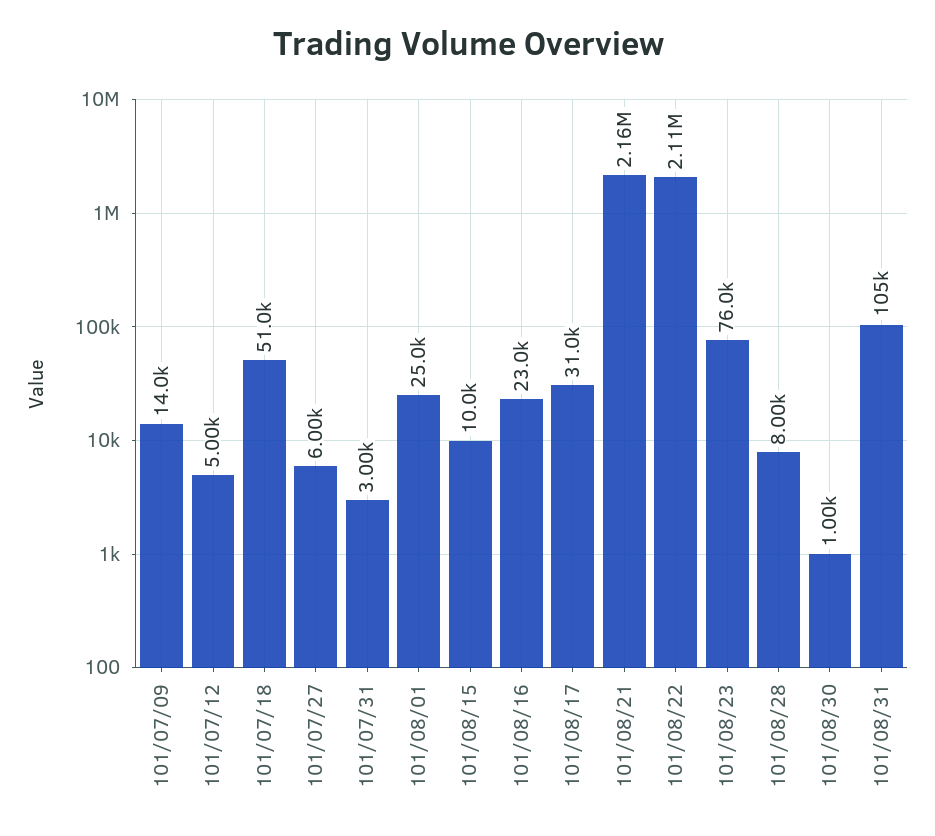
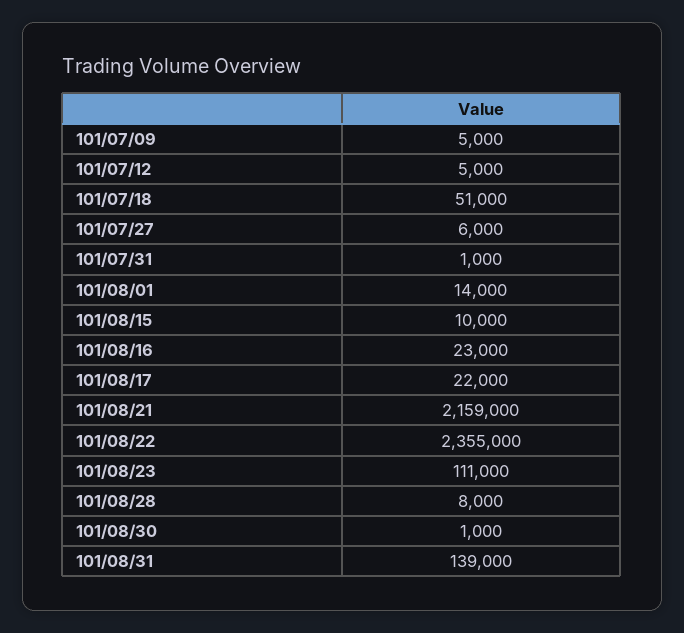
101/07/09: 14000 -> 5000
101/07/31: 3000 -> 1000
101/08/01: 25000 -> 14000
101/08/17: 31000 -> 22000
101/08/22: 2110000 -> 2355000
101/08/23: 76000 -> 111000
101/08/31: 105000 -> 139000

